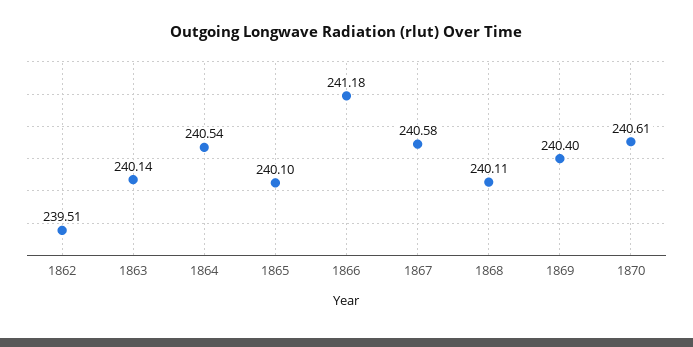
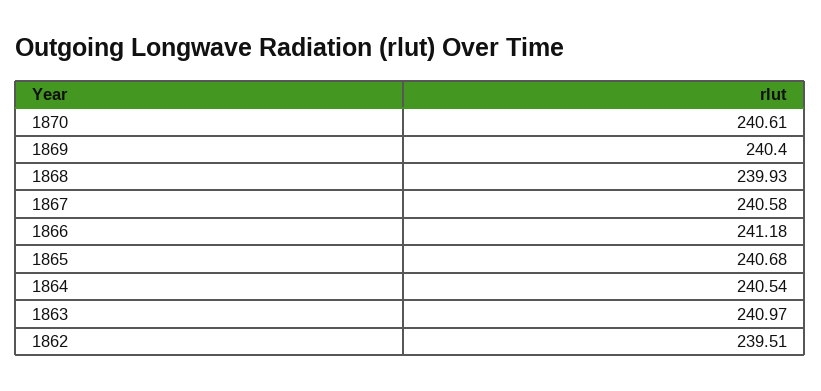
1863: 240.14 -> 240.97
1865: 240.1 -> 240.68
1868: 240.11 -> 239.93

